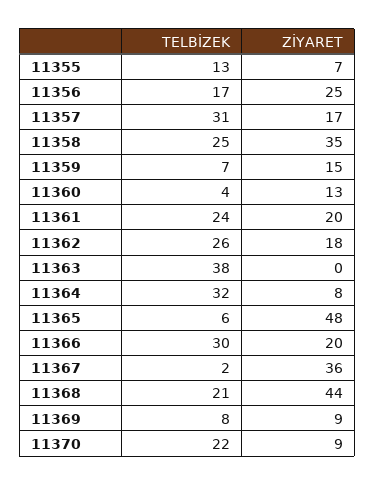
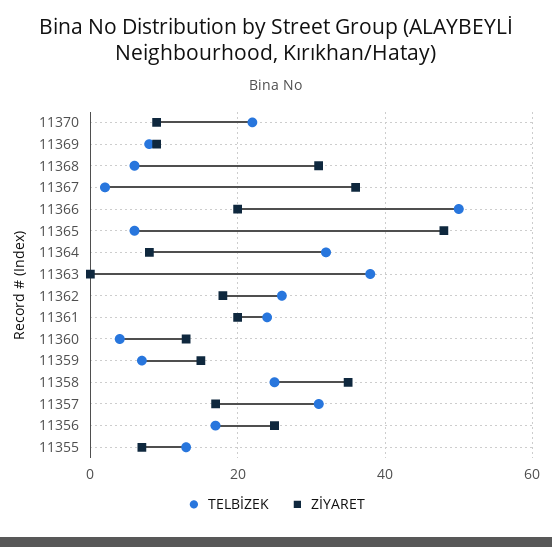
TELBİZEK, 11366: 30 -> 50
TELBİZEK, 11368: 21 -> 5
ZİYARET, 11368: 44 -> 30

